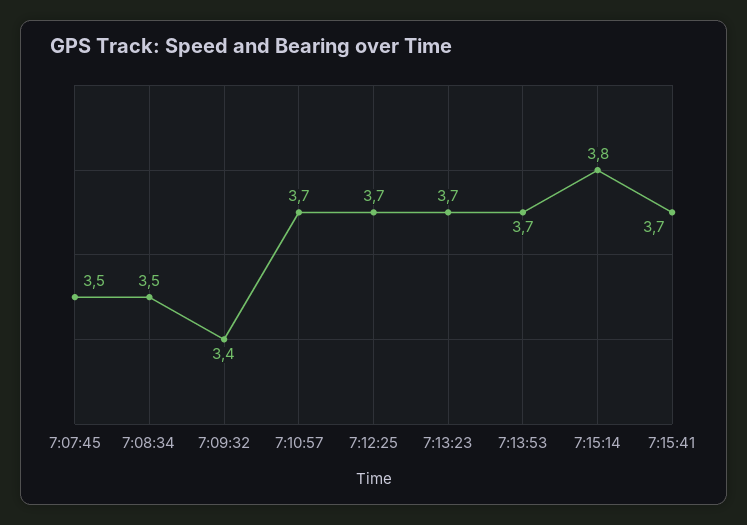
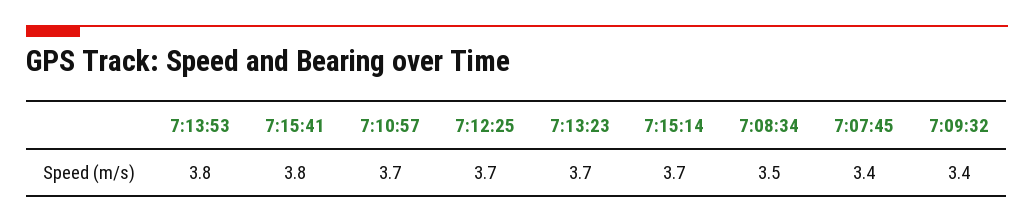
7:07:45: 3.5 -> 3.4
7:13:53: 3.7 -> 3.8
7:15:14: 3.8 -> 3.7
7:15:41: 3.7 -> 3.8

